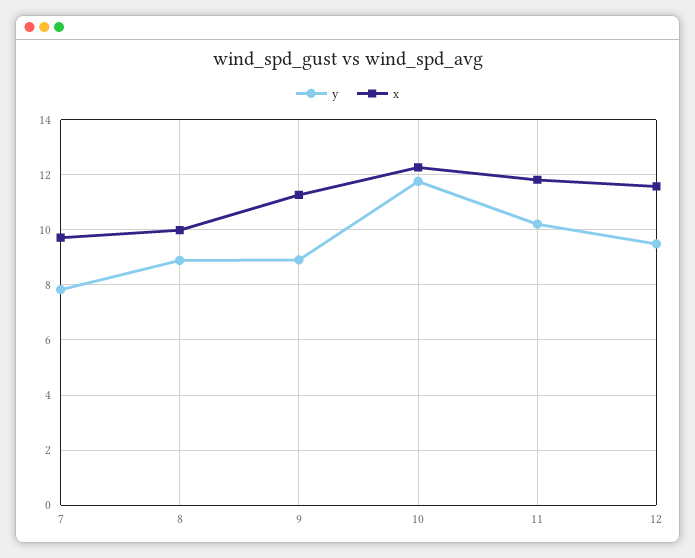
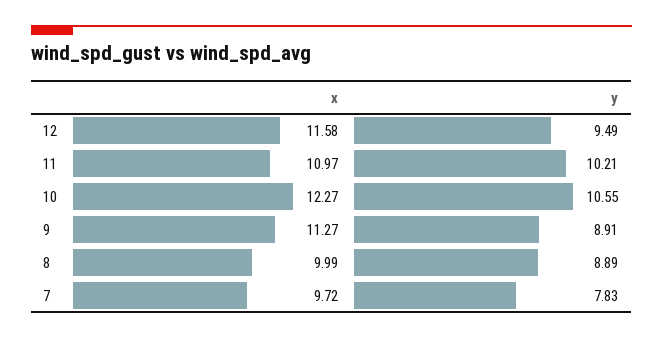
y, 10: 11.75 -> 10.55
x, 11: 11.75 -> 10.97

